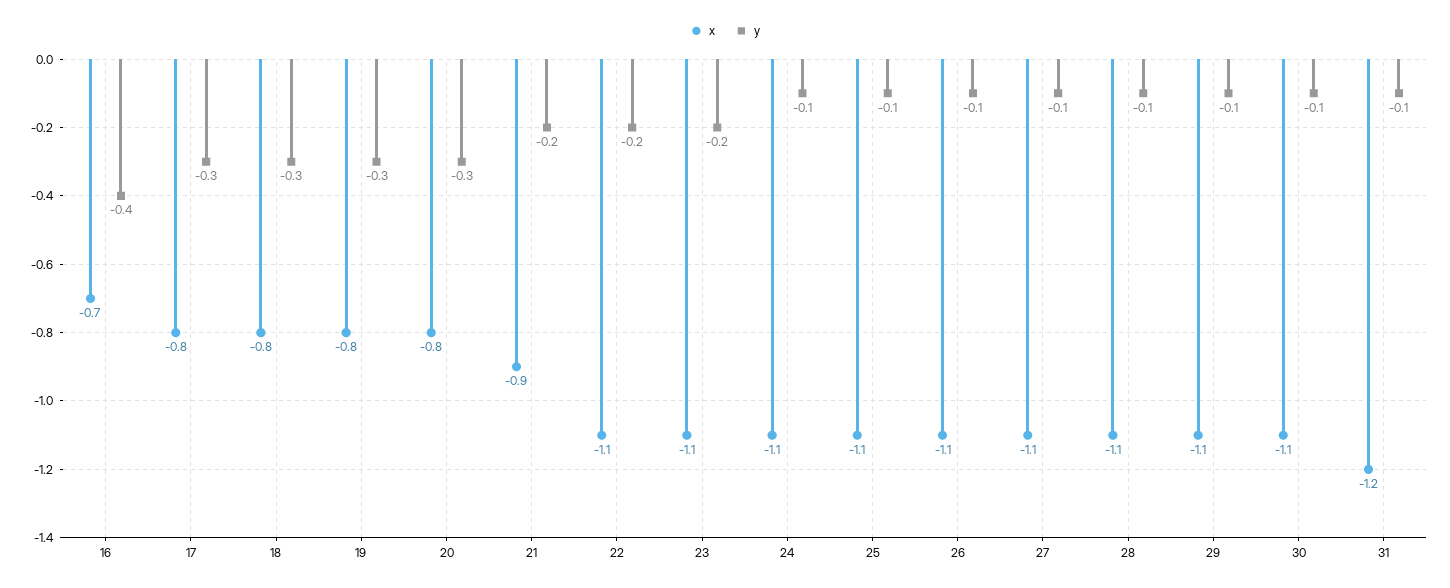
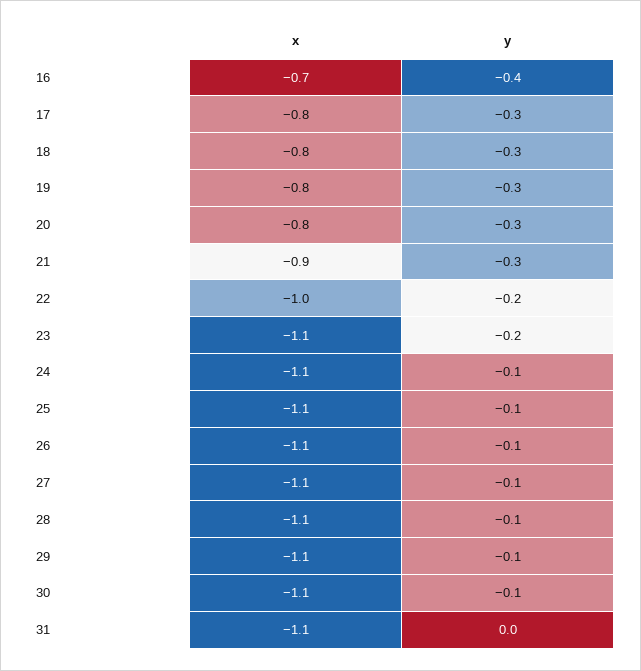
y, 21: -0.2 -> -0.3
x, 22: -1.1 -> -1
x, 31: -1.2 -> -1.1
y, 31: -0.1 -> 0

